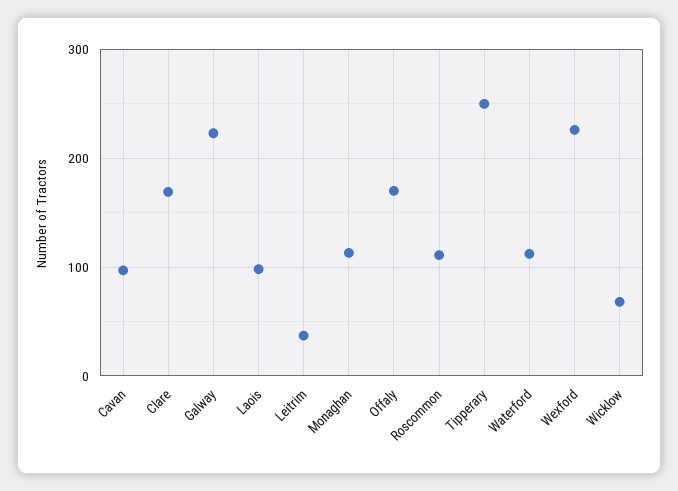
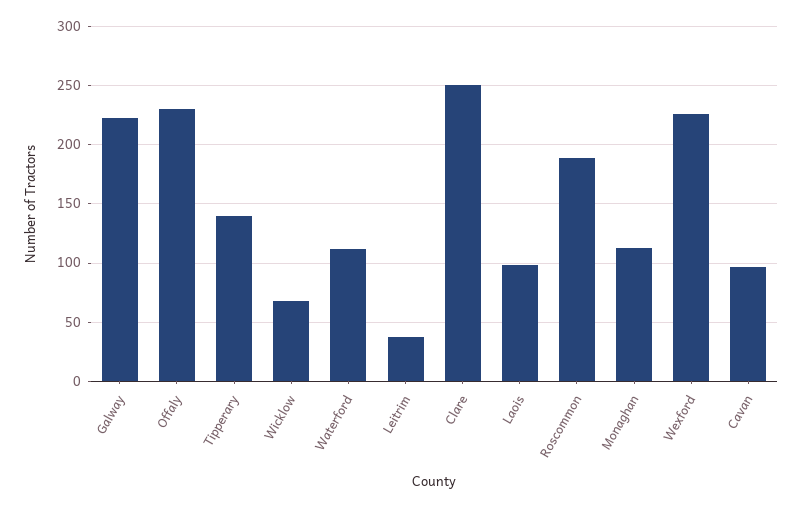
Clare: 170 -> 250
Offaly: 170 -> 230
Roscommon: 110 -> 190
Tipperary: 250 -> 140

